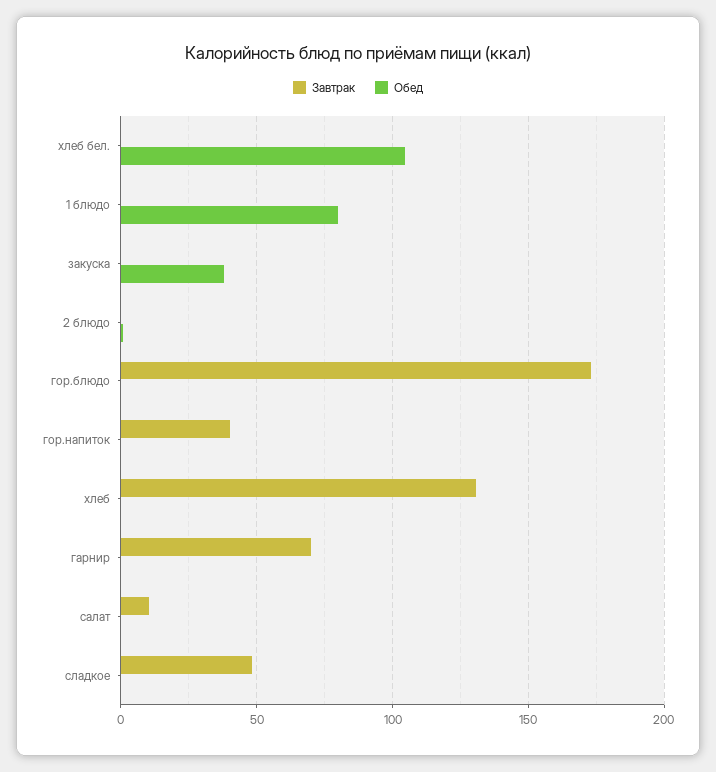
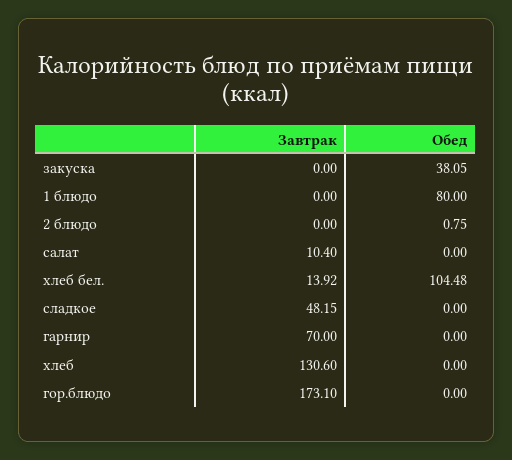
Завтрак, хлеб бел.: 0 -> 13.92
Завтрак, гор.напиток: 40 -> none
Обед, гор.напиток: 0 -> none

